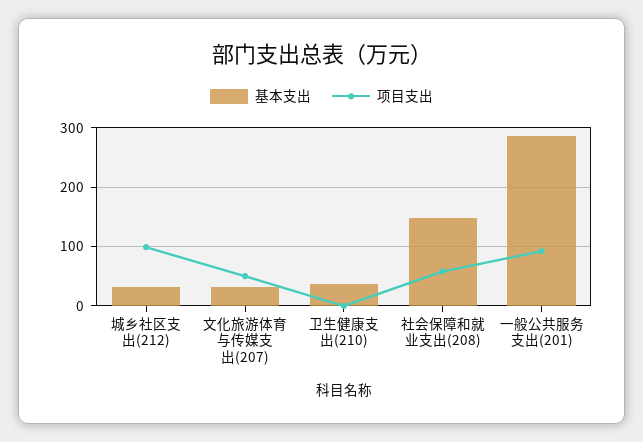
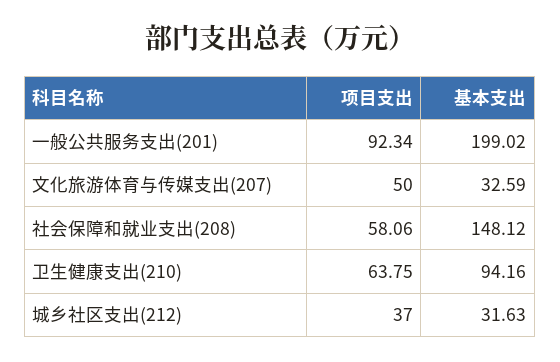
项目支出, 城乡社区支出(212): 100 -> 37
基本支出, 卫生健康支出(210): 40 -> 94.16
项目支出, 卫生健康支出(210): 0 -> 63.75
基本支出, 一般公共服务支出(201): 280 -> 199.02

